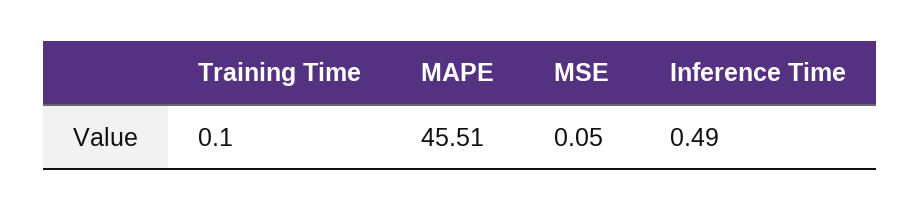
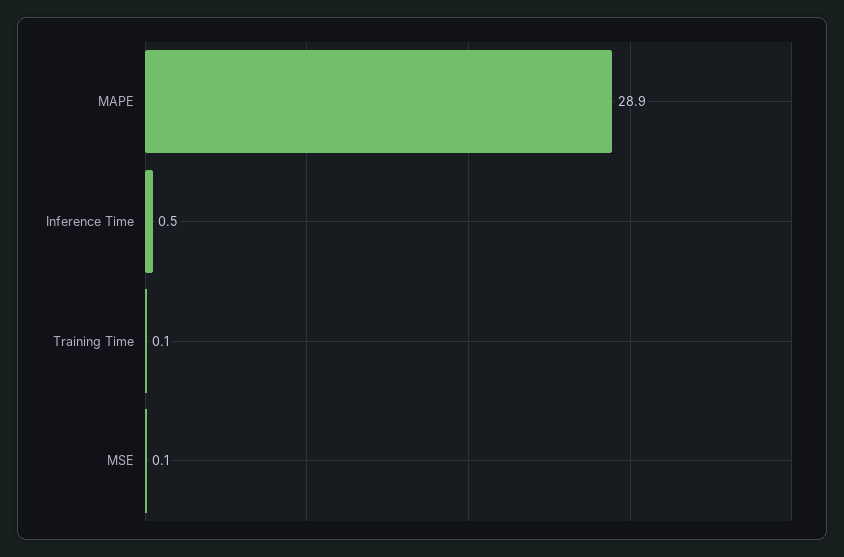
MAPE: 45.51 -> 28.9

